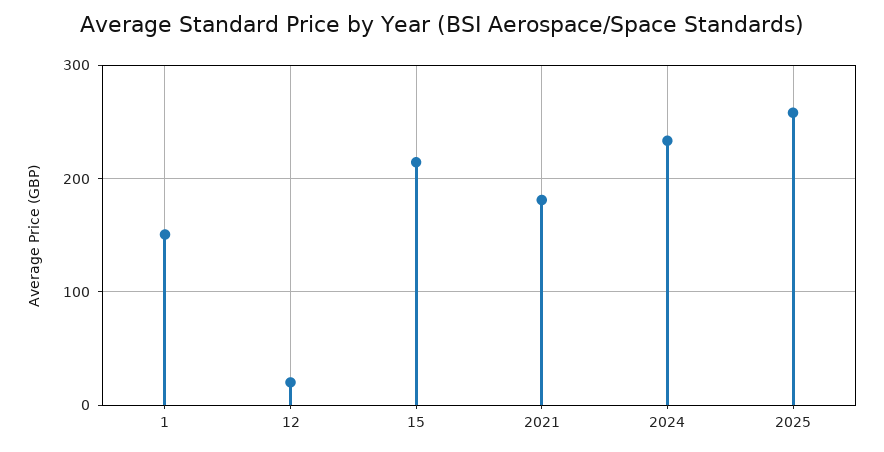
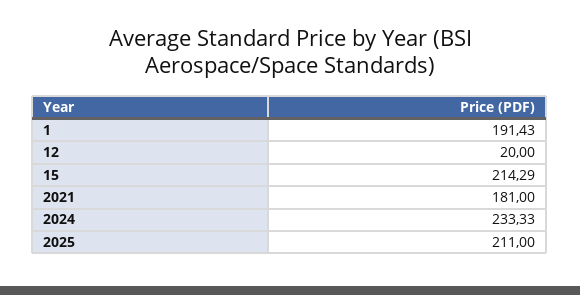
1: 150 -> 191.43
2025: 260 -> 211

